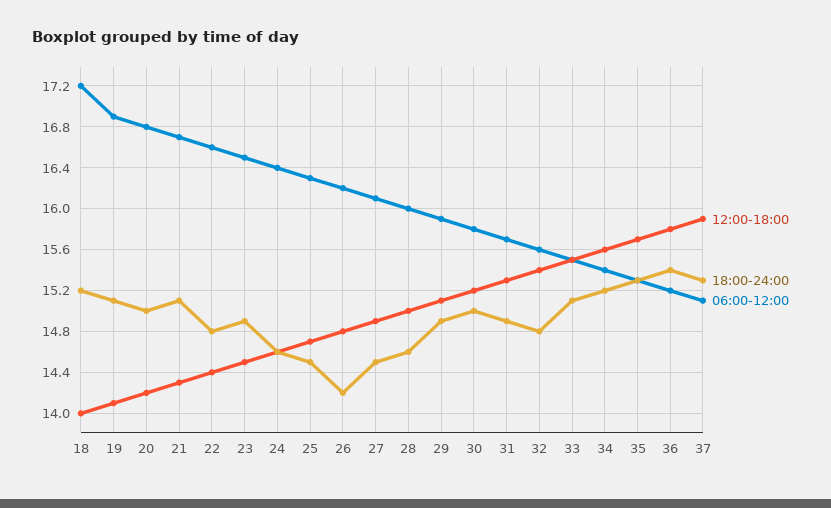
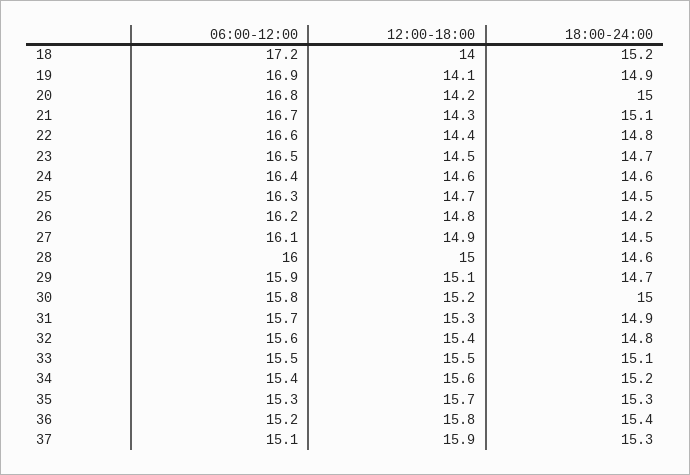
18:00-24:00, 19: 15.1 -> 14.9
18:00-24:00, 23: 14.9 -> 14.7
18:00-24:00, 29: 14.9 -> 14.7

